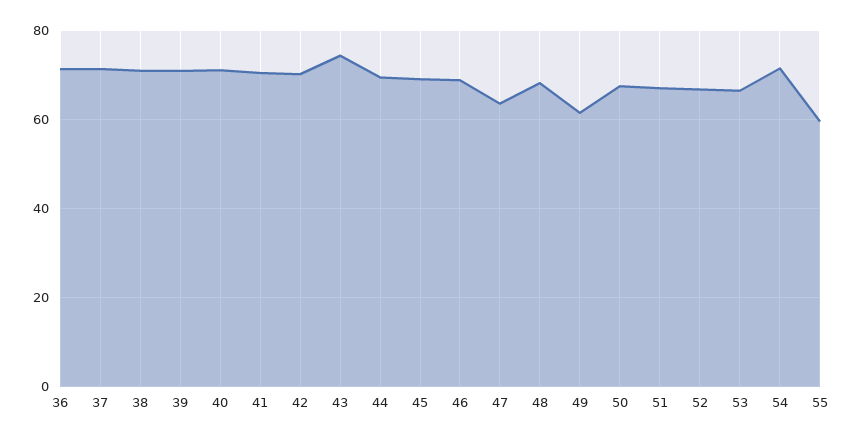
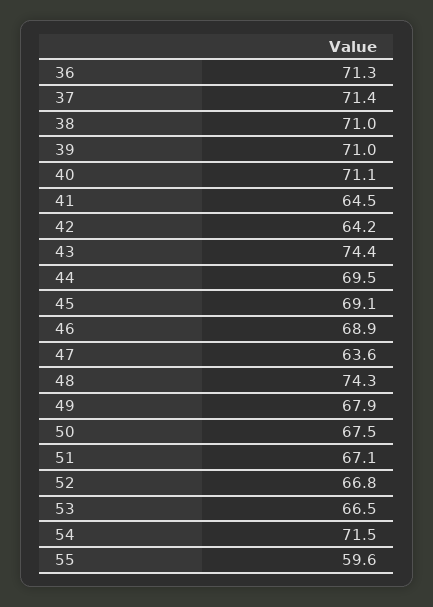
41: 70 -> 64.5
42: 70 -> 64.2
48: 68 -> 74.3
49: 62 -> 67.9

